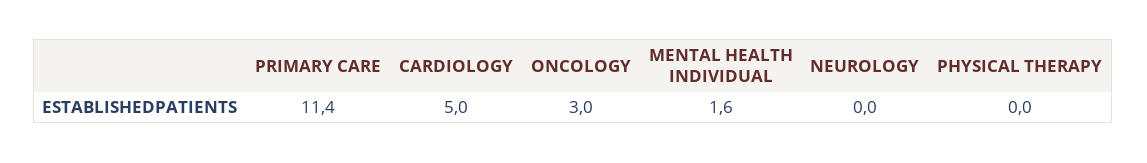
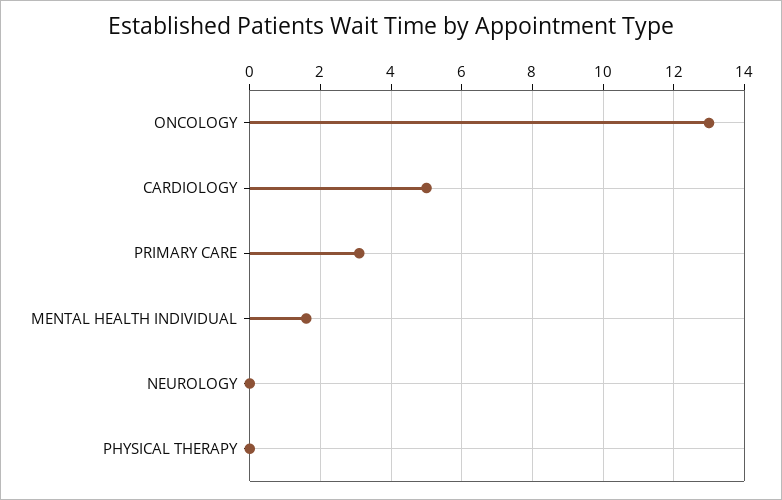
PRIMARY CARE: 11.4 -> 3
ONCOLOGY: 3 -> 13

